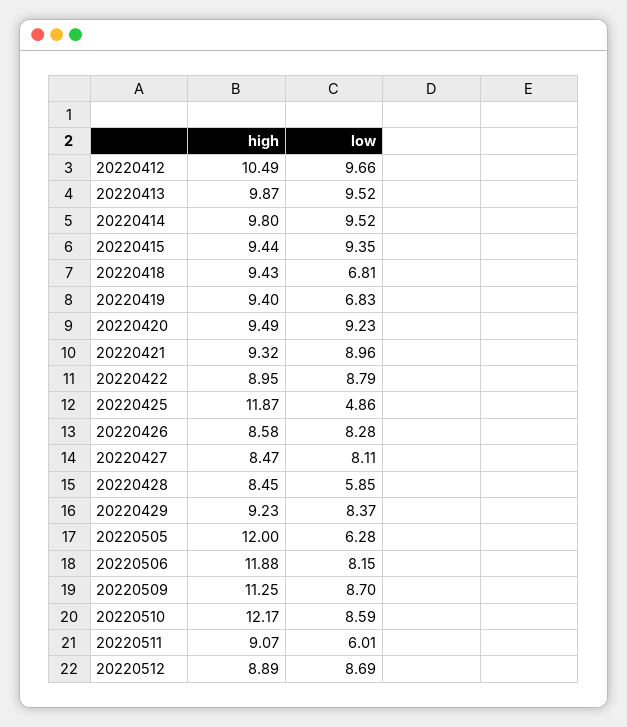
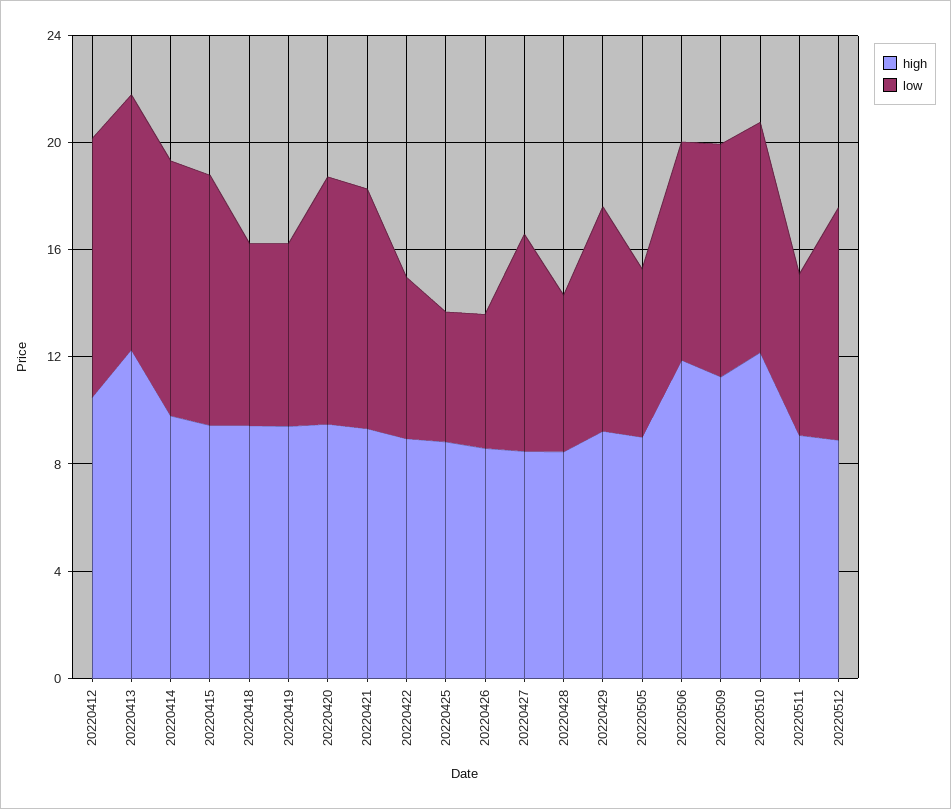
high, 20220413: 9.87 -> 12
low, 20220422: 8.79 -> 6
high, 20220425: 11.87 -> 9
low, 20220426: 8.28 -> 5
high, 20220505: 12 -> 9

